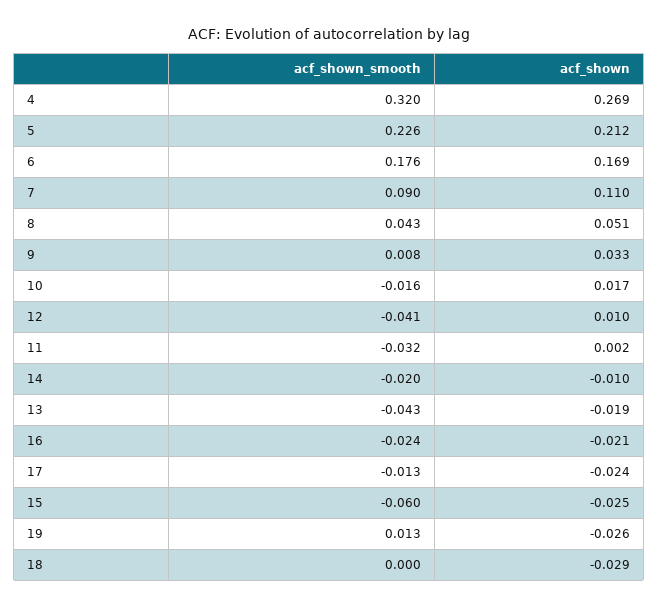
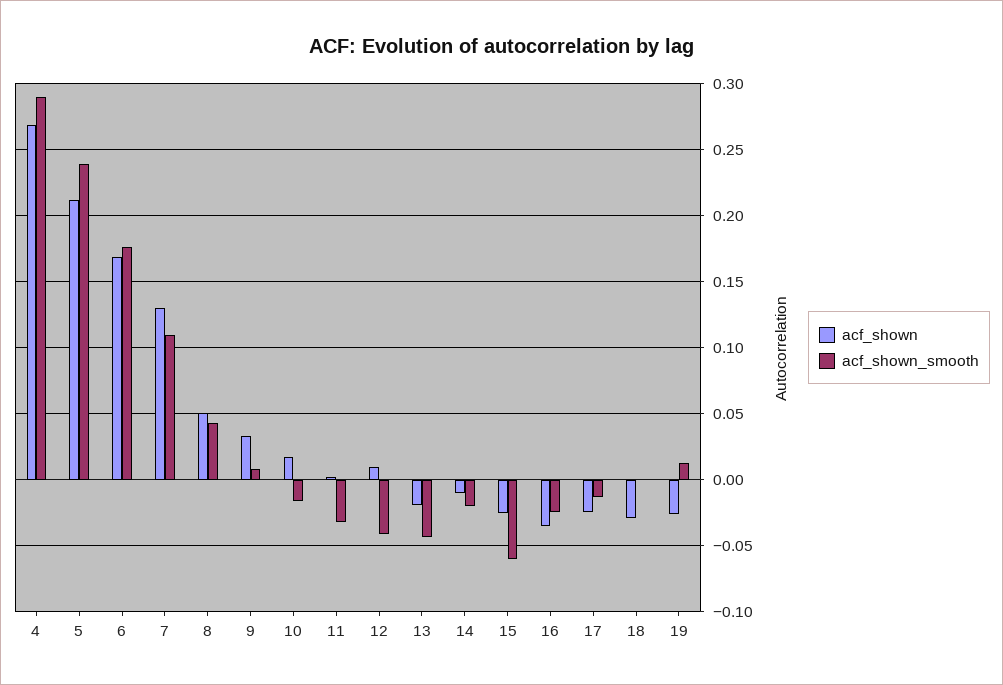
acf_shown_smooth, 4: 0.32 -> 0.29
acf_shown_smooth, 5: 0.226 -> 0.24
acf_shown_smooth, 7: 0.09 -> 0.11
acf_shown, 7: 0.11 -> 0.13
acf_shown, 16: -0.021 -> -0.035

